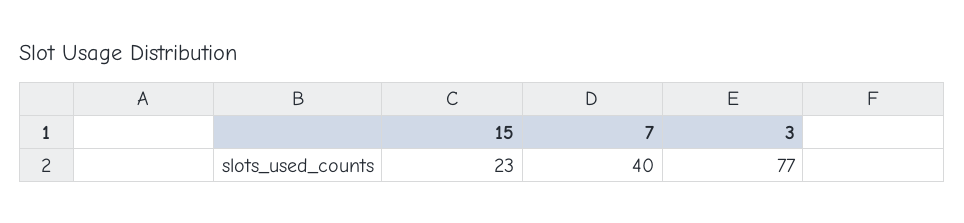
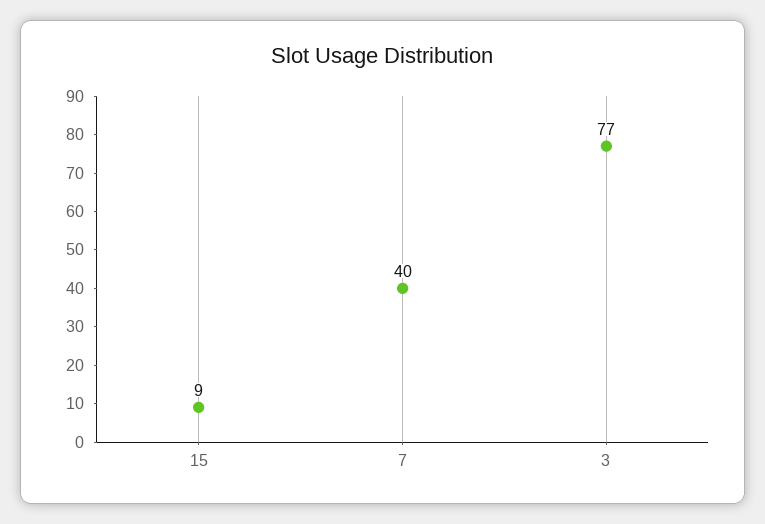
15: 23 -> 9

